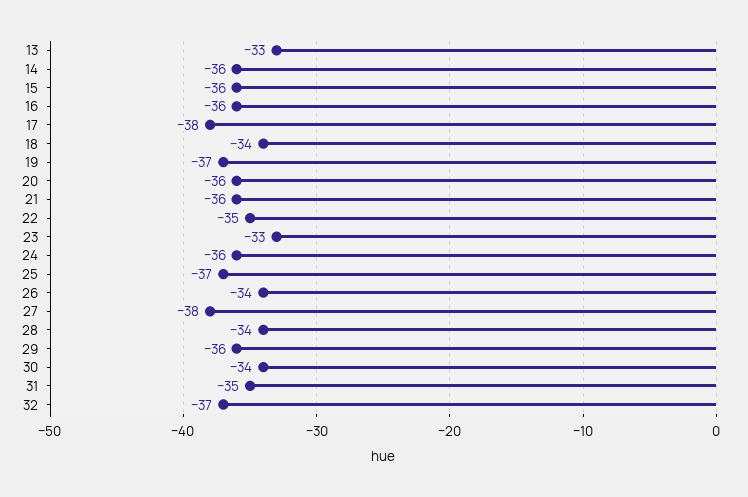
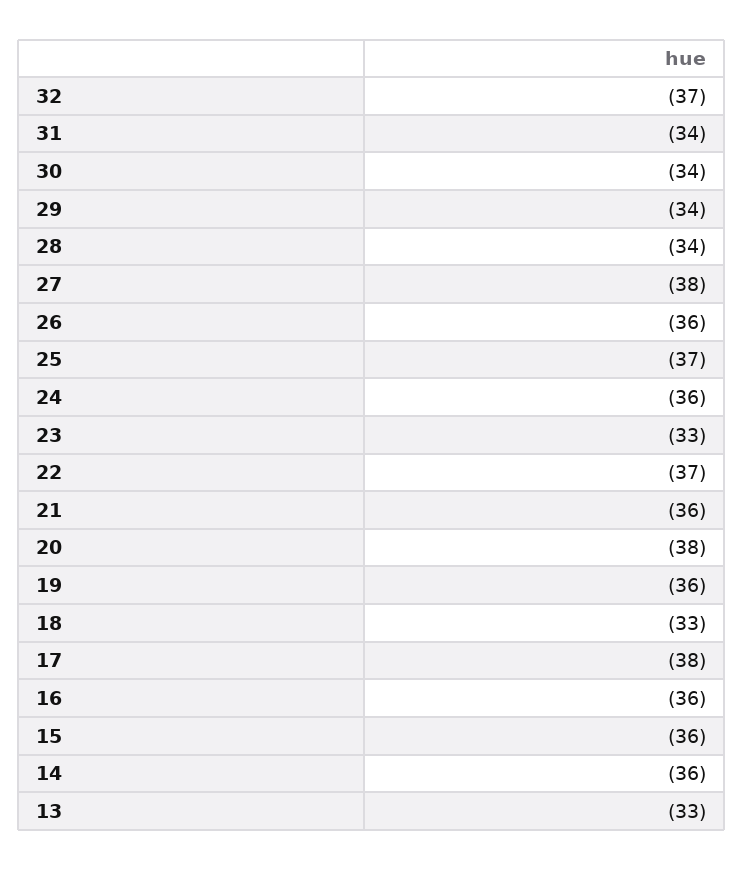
18: -34 -> -33
19: -37 -> -36
20: -36 -> -38
22: -35 -> -37
26: -34 -> -36
29: -36 -> -34
31: -35 -> -34

